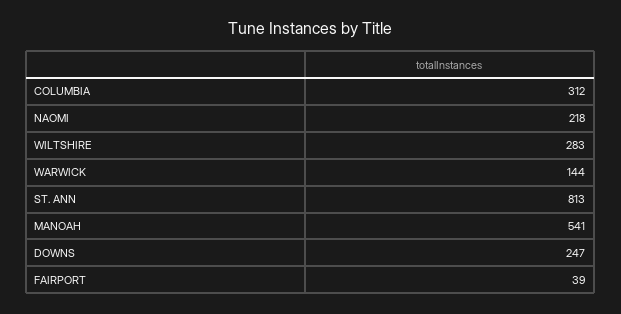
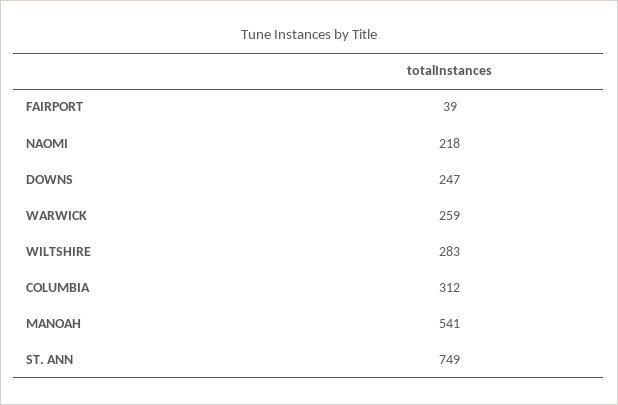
WARWICK: 144 -> 259
ST. ANN: 813 -> 749

